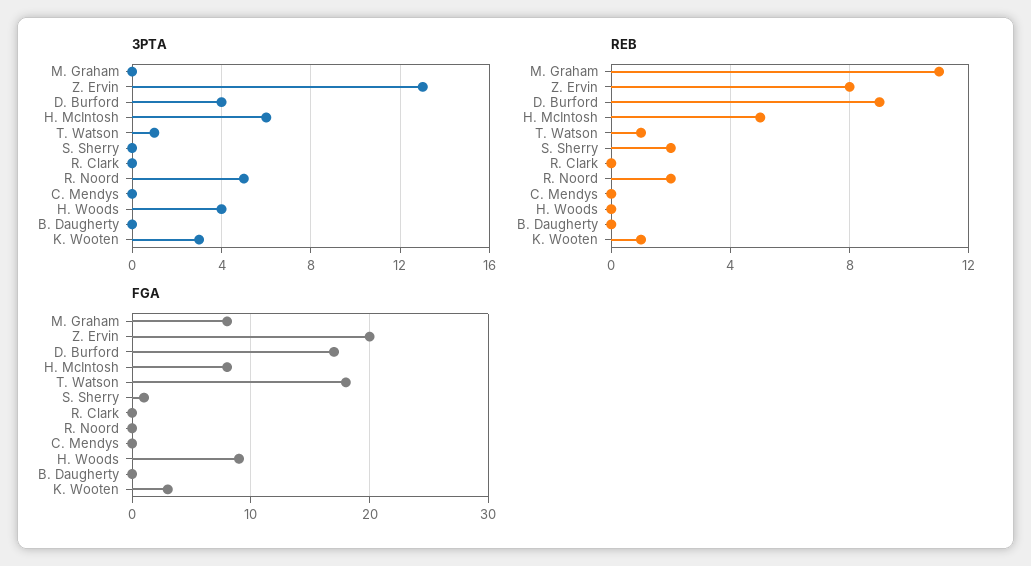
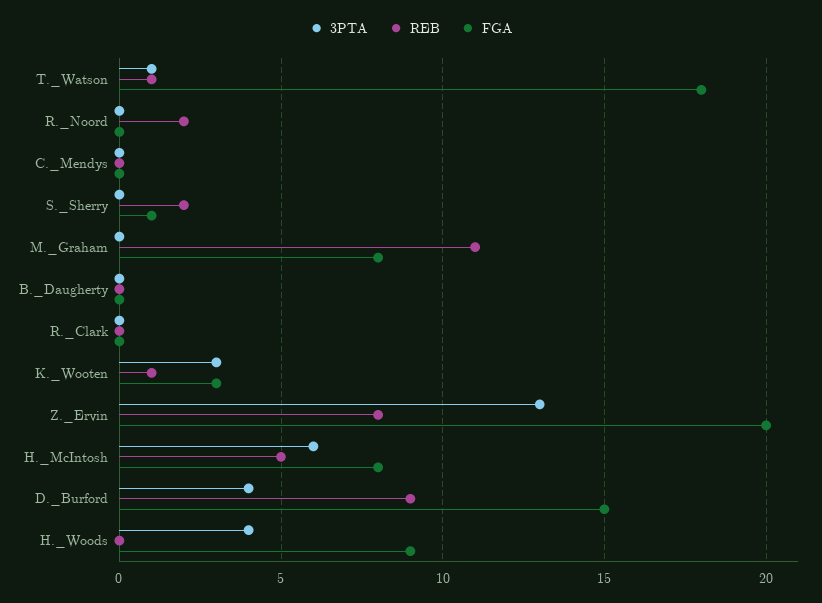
3PTA, R. Noord: 5 -> 0
FGA, D. Burford: 17 -> 15

